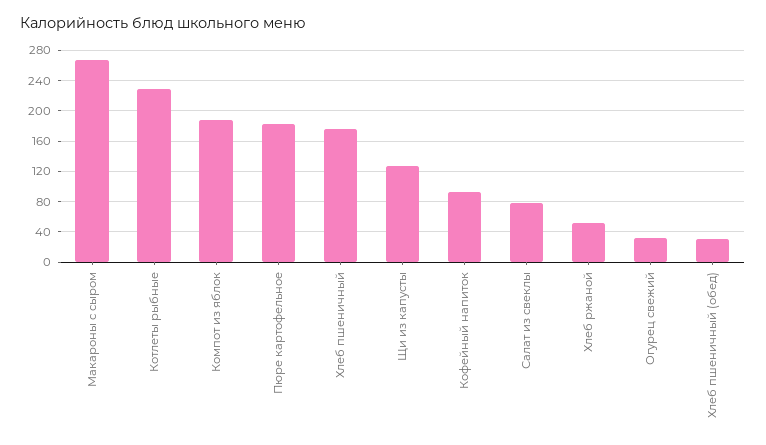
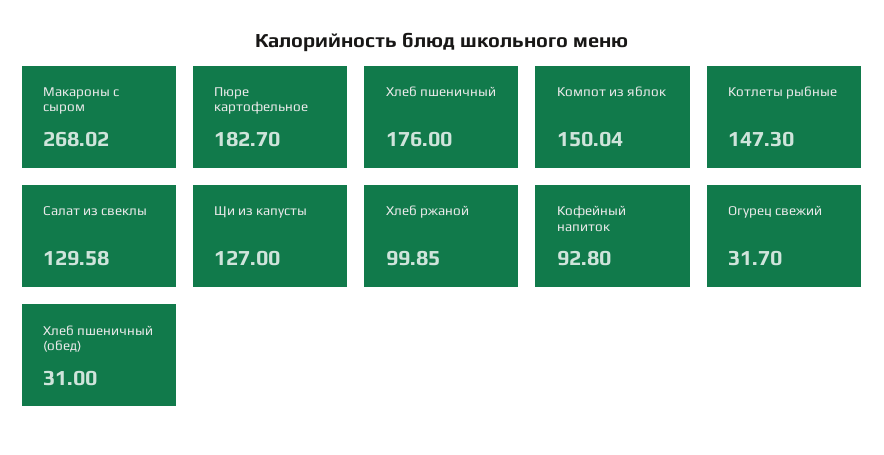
Котлеты рыбные: 230 -> 147.3
Компот из яблок: 190 -> 150.04
Салат из свеклы: 80 -> 129.58
Хлеб ржаной: 50 -> 99.85

